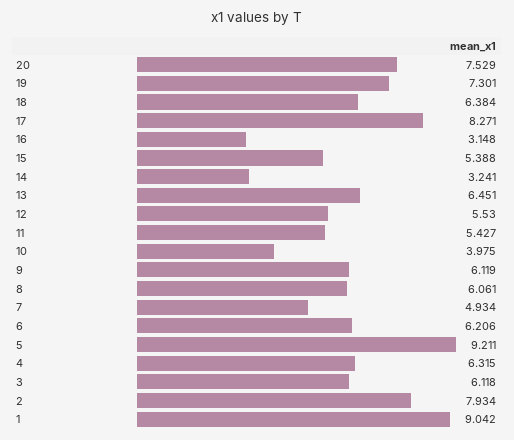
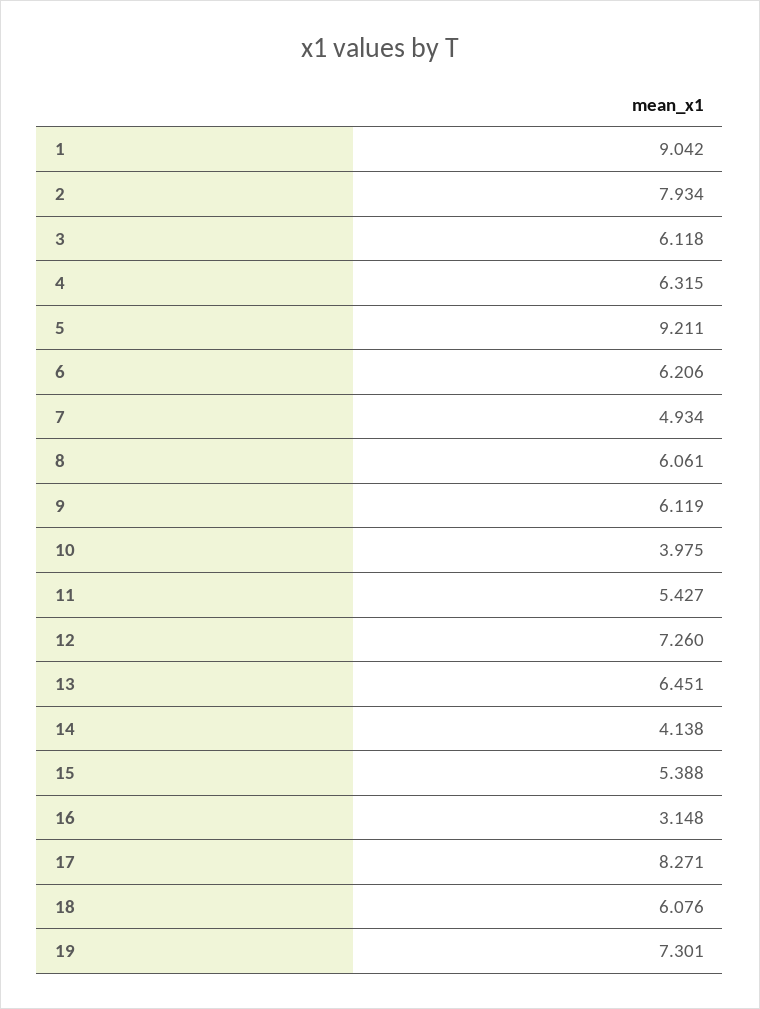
20: 7.529 -> none
18: 6.384 -> 6.076
14: 3.241 -> 4.138
12: 5.53 -> 7.26

